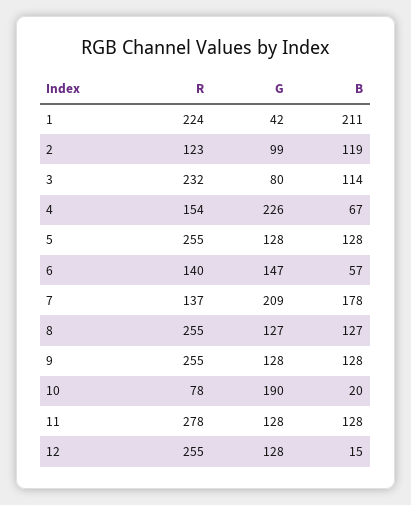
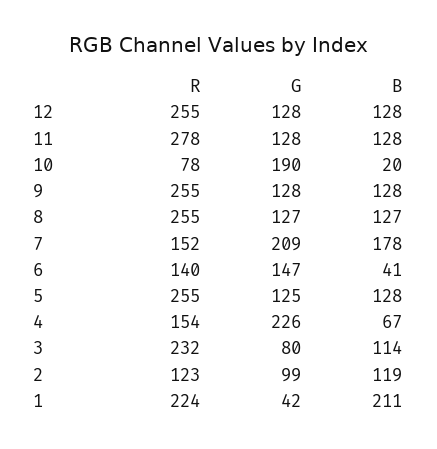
G, 5: 128 -> 125
B, 6: 57 -> 41
R, 7: 137 -> 152
B, 12: 15 -> 128

